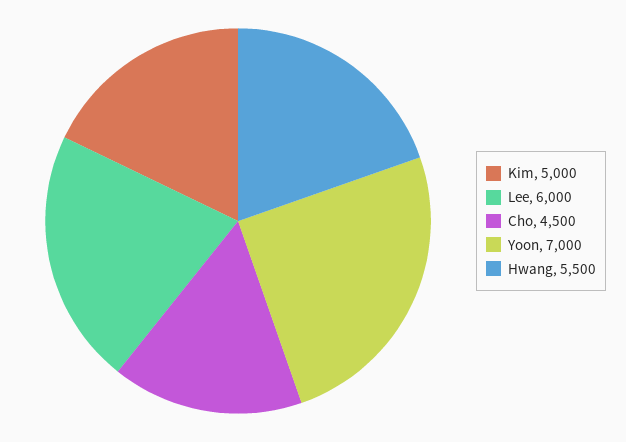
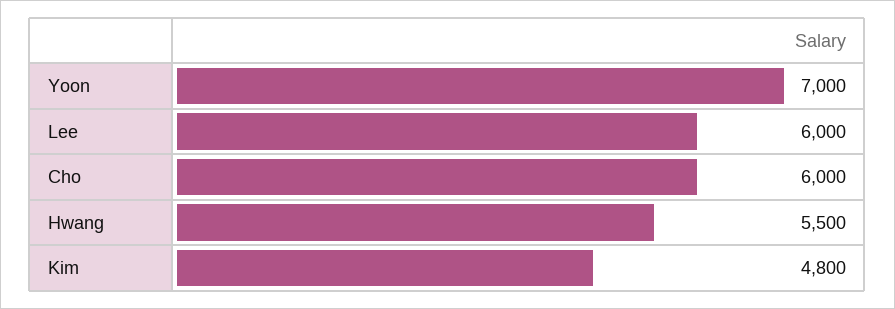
Kim: 5000 -> 4800
Cho: 4500 -> 6000

